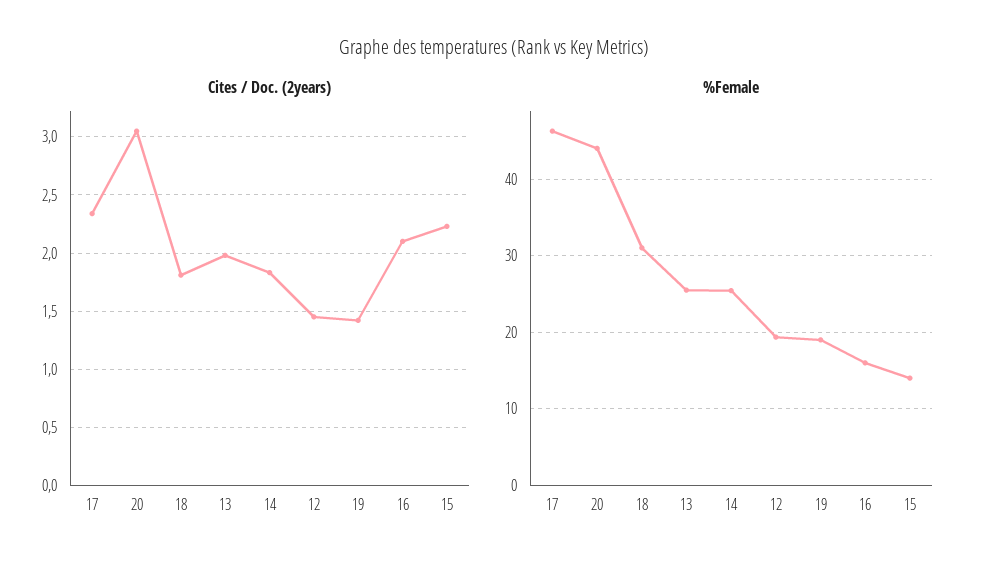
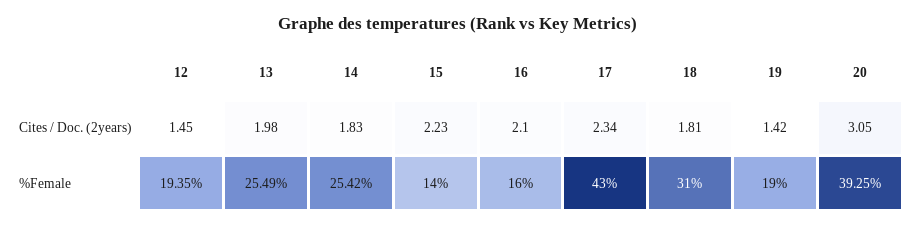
%Female, 17: 46 -> 43
%Female, 20: 44 -> 39.25

